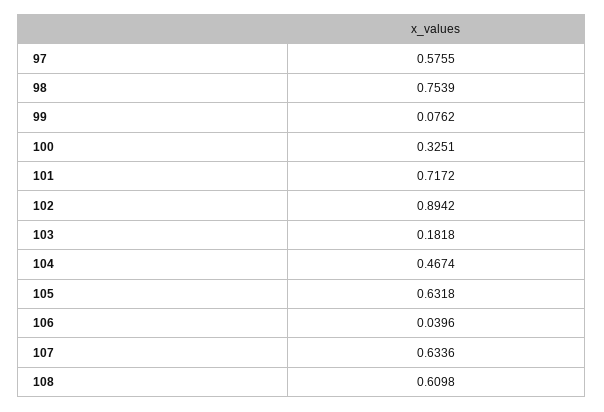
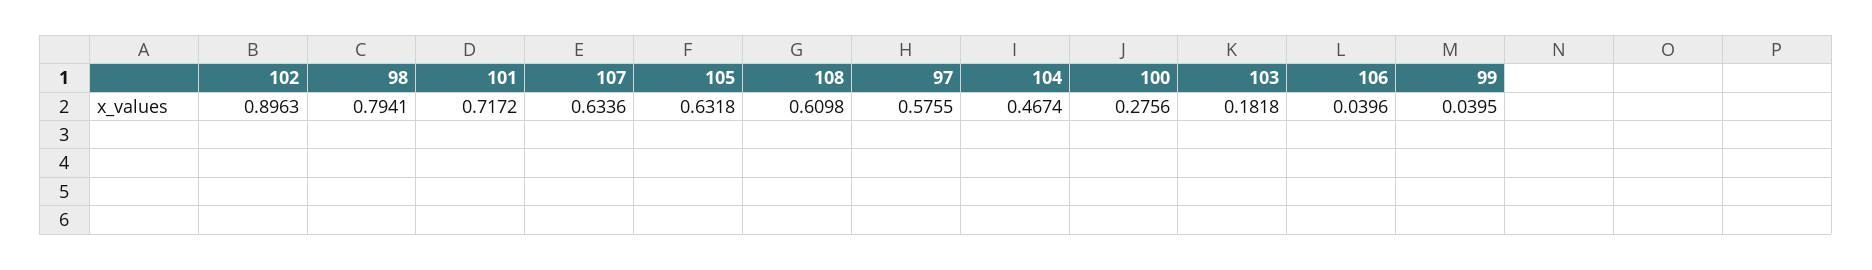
98: 0.7539 -> 0.7941
99: 0.0762 -> 0.0395
100: 0.3251 -> 0.2756
102: 0.8942 -> 0.8963

